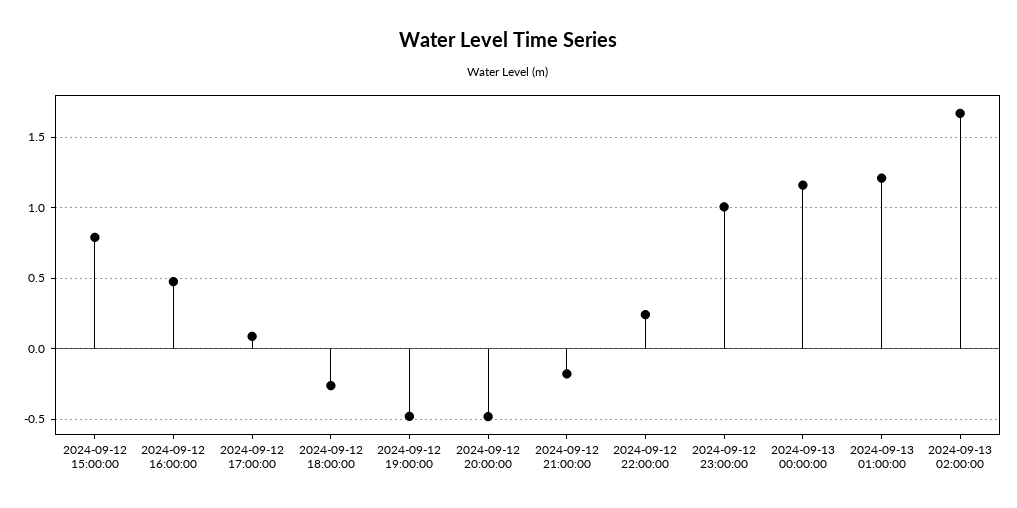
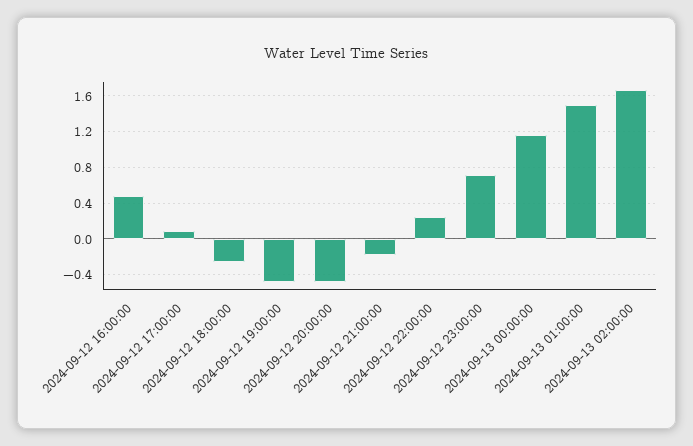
2024-09-12 15:00:00: 0.8 -> none
2024-09-12 23:00:00: 1 -> 0.7
2024-09-13 01:00:00: 1.2 -> 1.5

